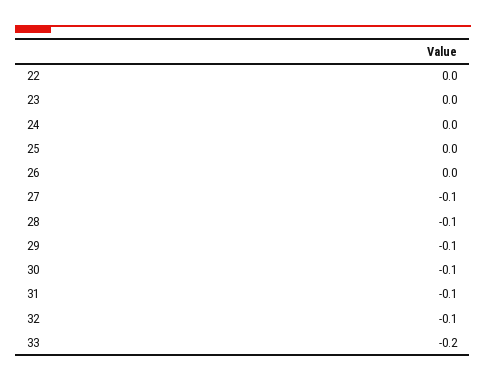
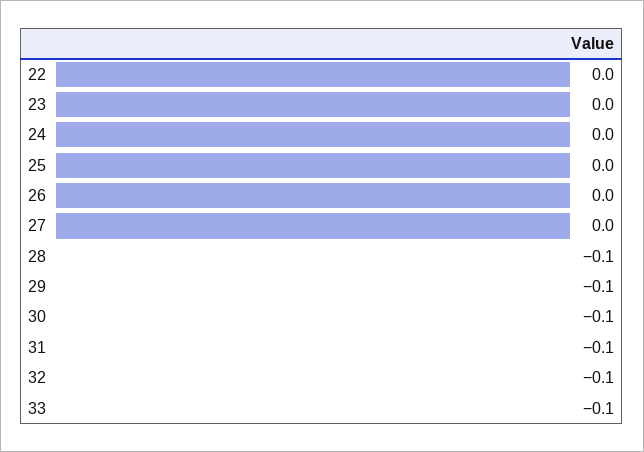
27: -0.1 -> 0
33: -0.2 -> -0.1

